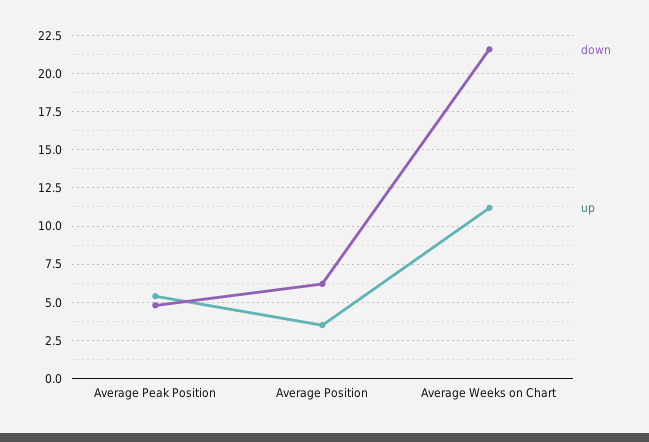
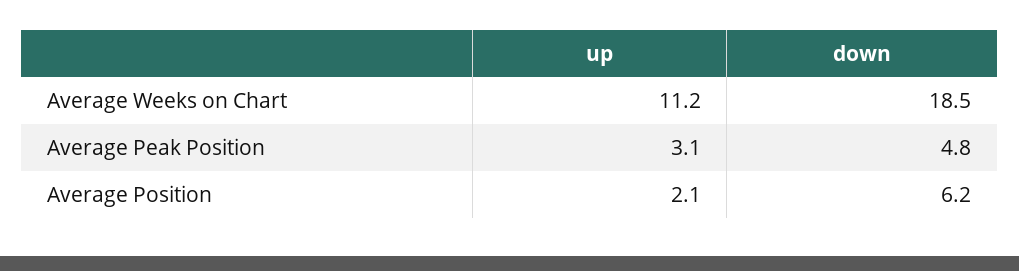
up, Average Peak Position: 5.5 -> 3.1
up, Average Position: 3.5 -> 2.1
down, Average Weeks on Chart: 21.5 -> 18.5

